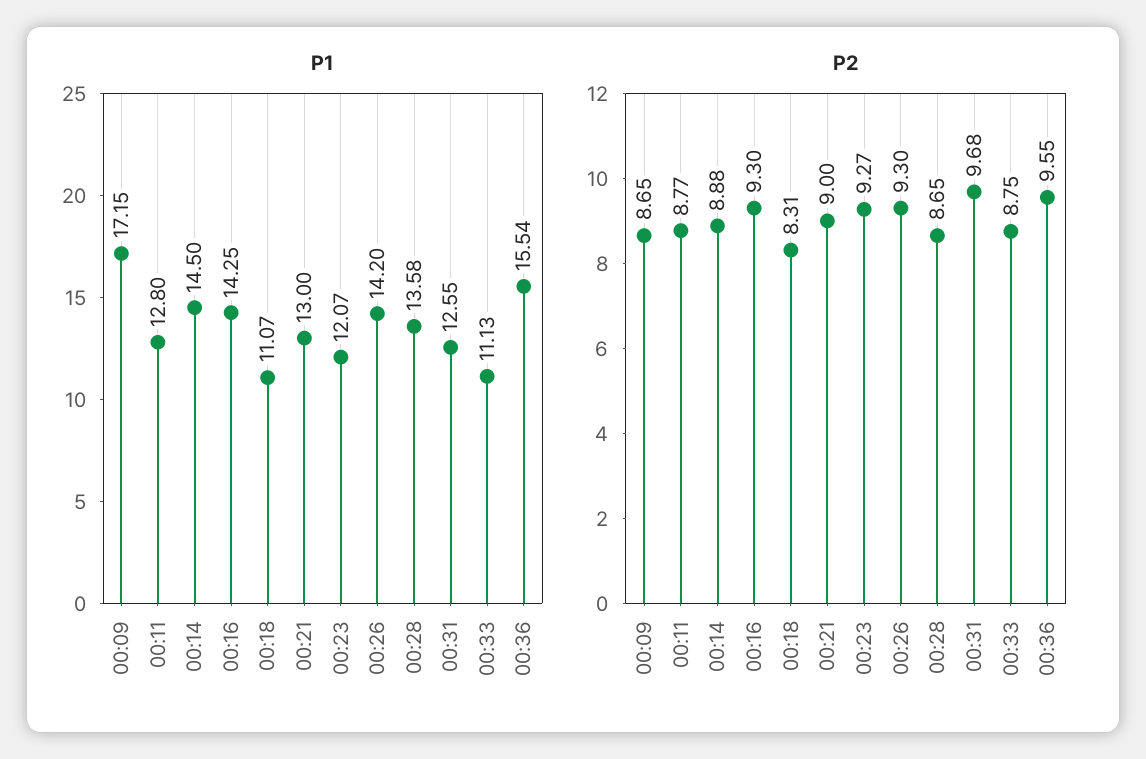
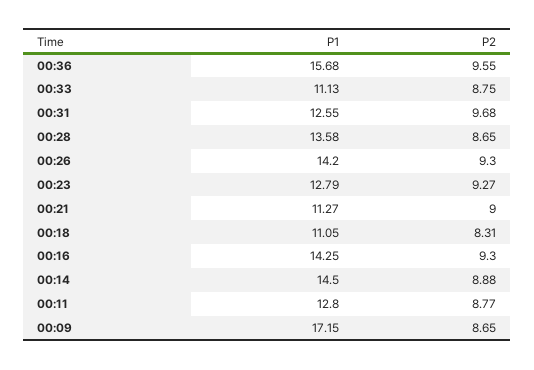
P1, 00:18: 11.07 -> 11.05
P1, 00:21: 13 -> 11.27
P1, 00:23: 12.07 -> 12.79
P1, 00:36: 15.54 -> 15.68

